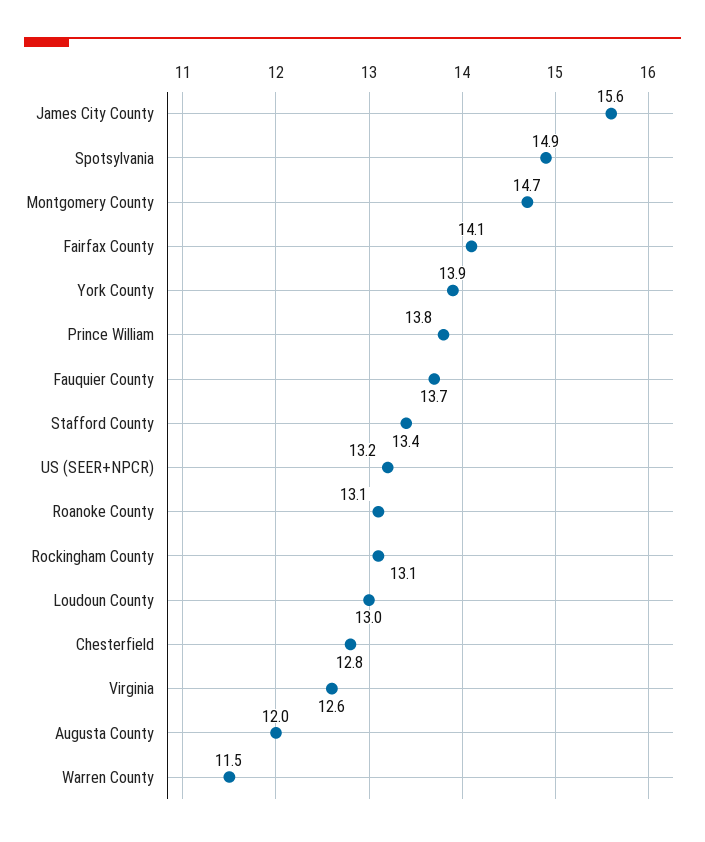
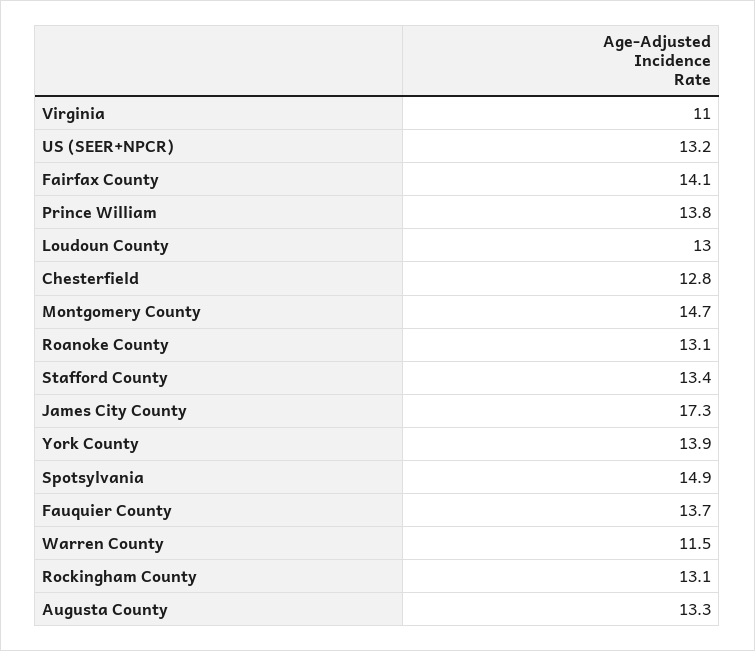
James City County: 15.6 -> 17.3
Virginia: 12.6 -> 11
Augusta County: 12 -> 13.3

